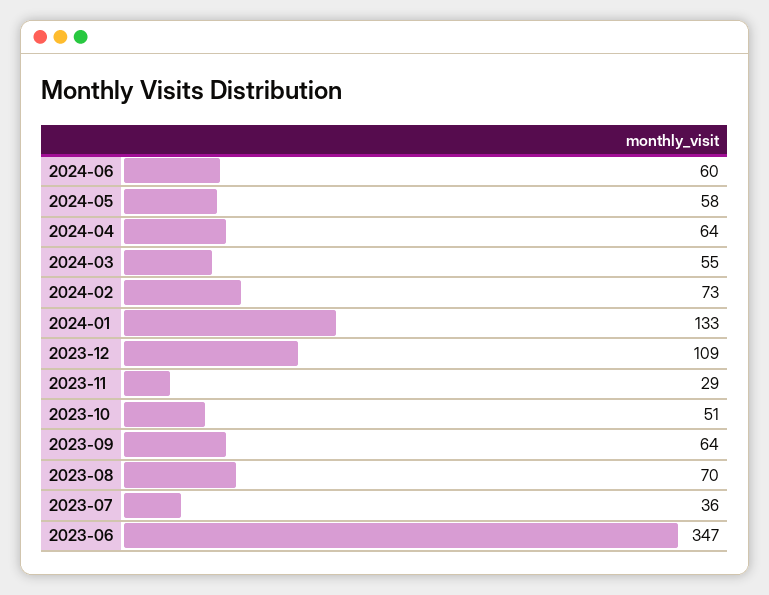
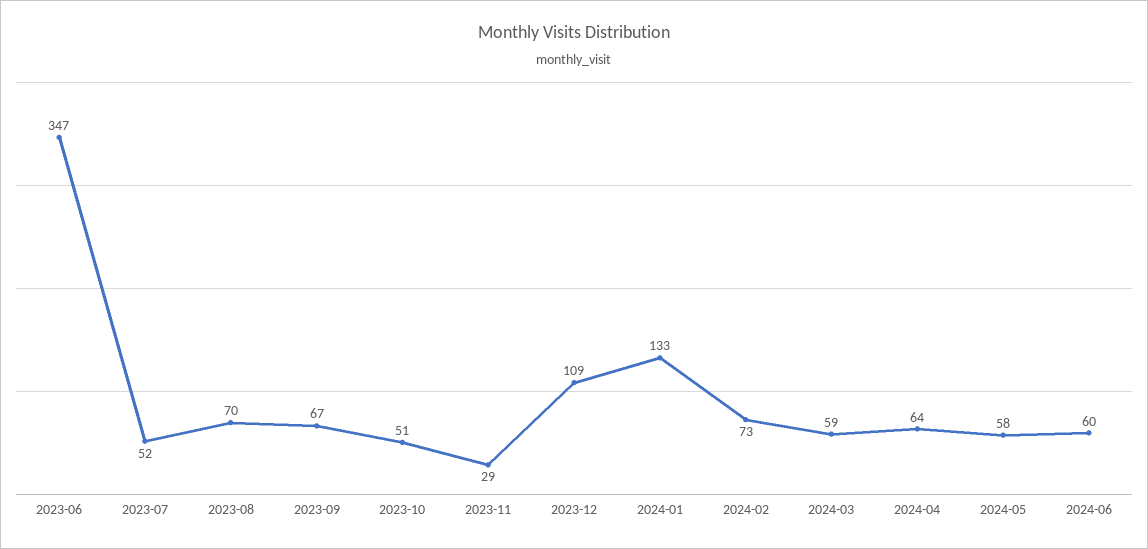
2024-03: 55 -> 59
2023-09: 64 -> 67
2023-07: 36 -> 52

